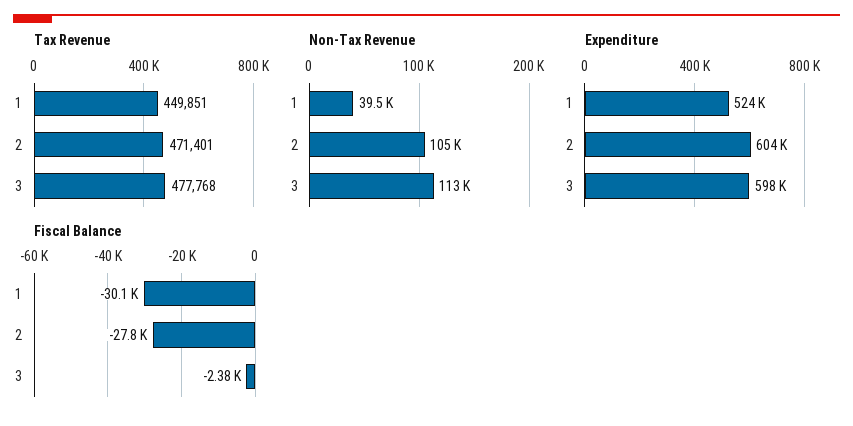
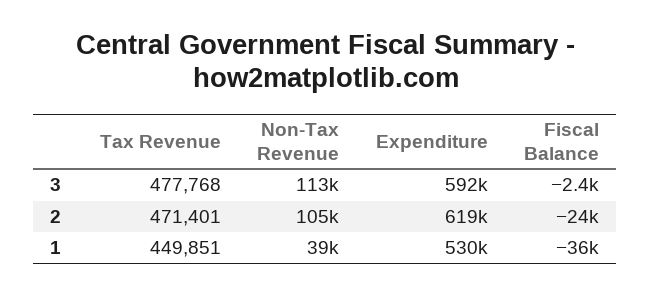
Expenditure, 1: 524000 -> 530000
Expenditure, 2: 604000 -> 619000
Expenditure, 3: 598000 -> 592000
Fiscal Balance, 1: -30100 -> -36000
Fiscal Balance, 2: -27800 -> -24000

